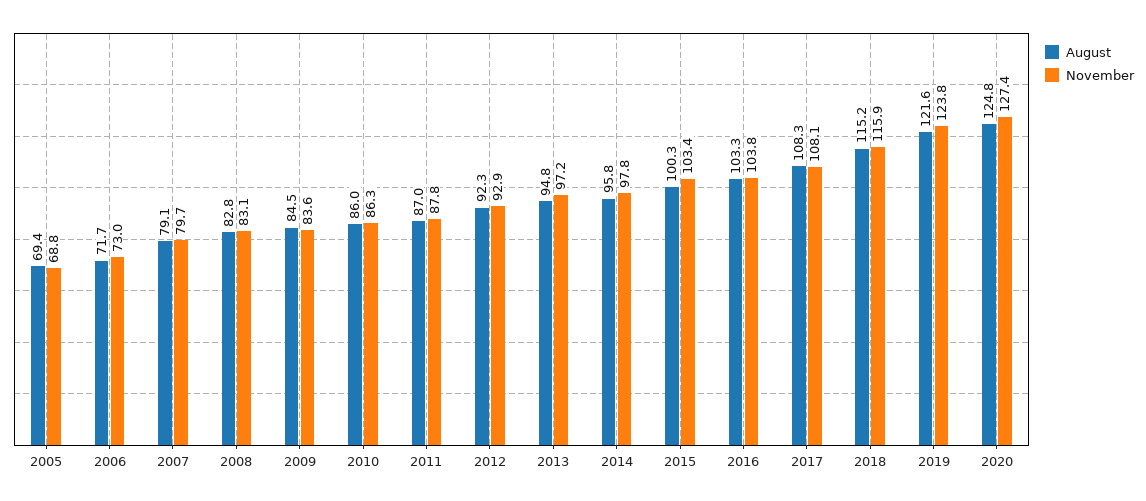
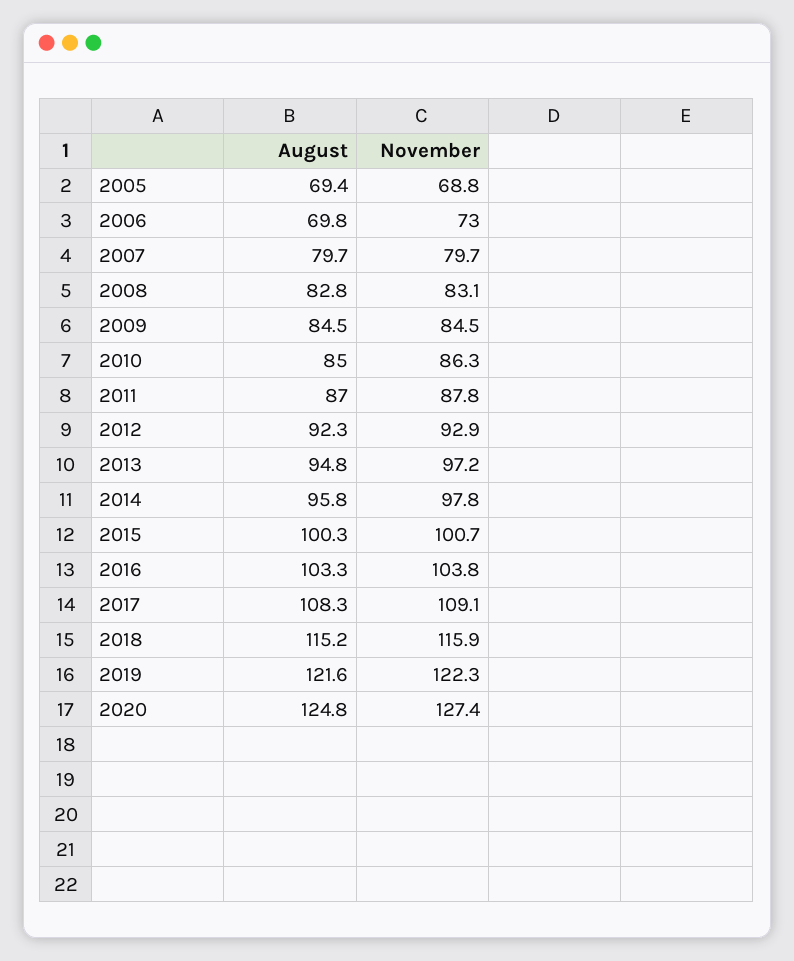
August, 2006: 71.7 -> 69.8
August, 2007: 79.1 -> 79.7
November, 2009: 83.6 -> 84.5
August, 2010: 86 -> 85
November, 2015: 103.4 -> 100.7
November, 2017: 108.1 -> 109.1
November, 2019: 123.8 -> 122.3

